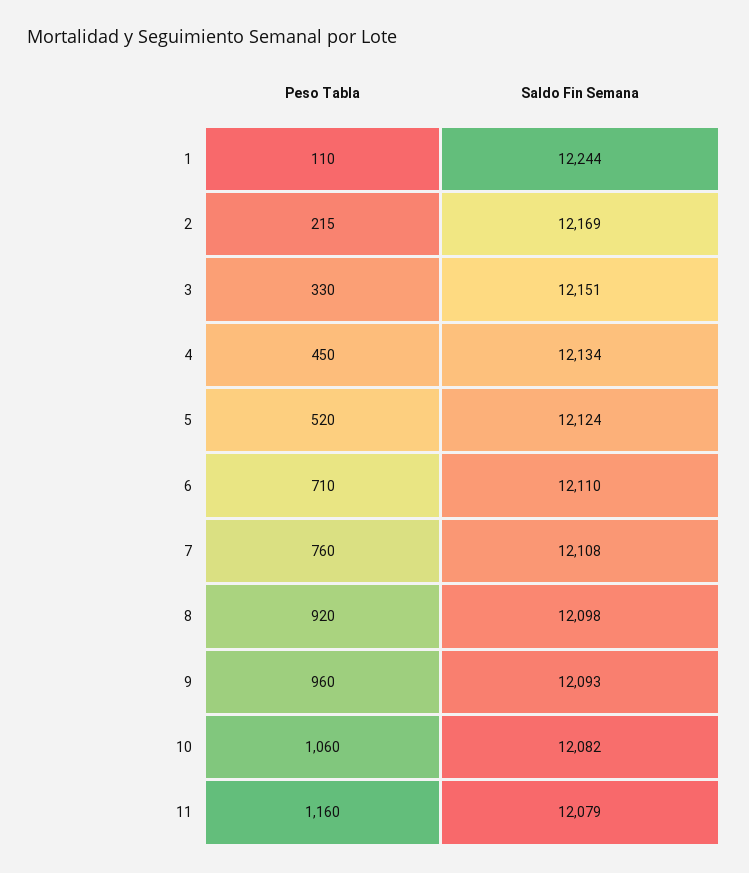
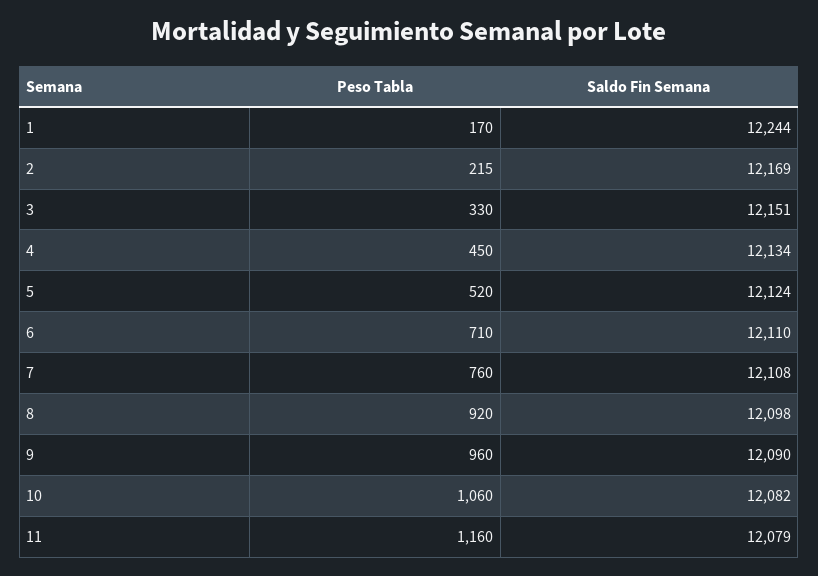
Peso Tabla, 1: 110 -> 170
Saldo Fin Semana, 9: 12093 -> 12090

